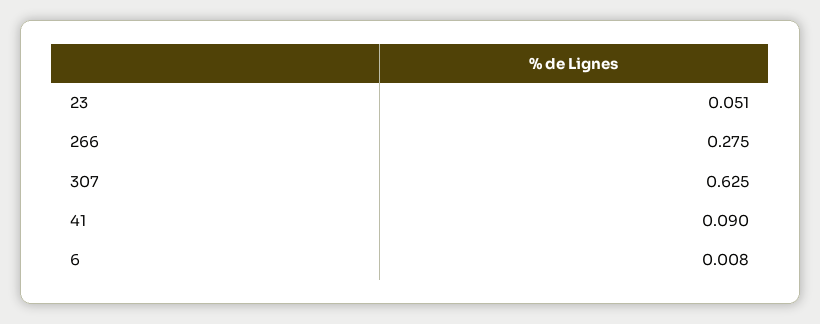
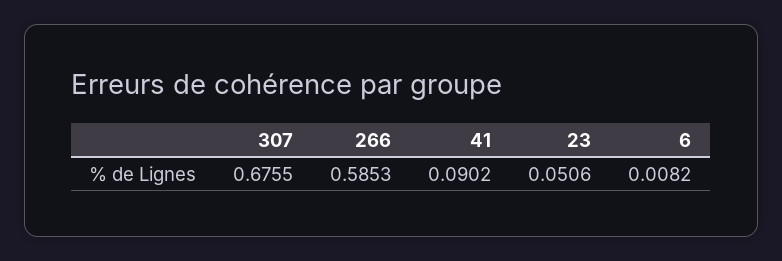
266: 0.275 -> 0.5853
307: 0.625 -> 0.6755

